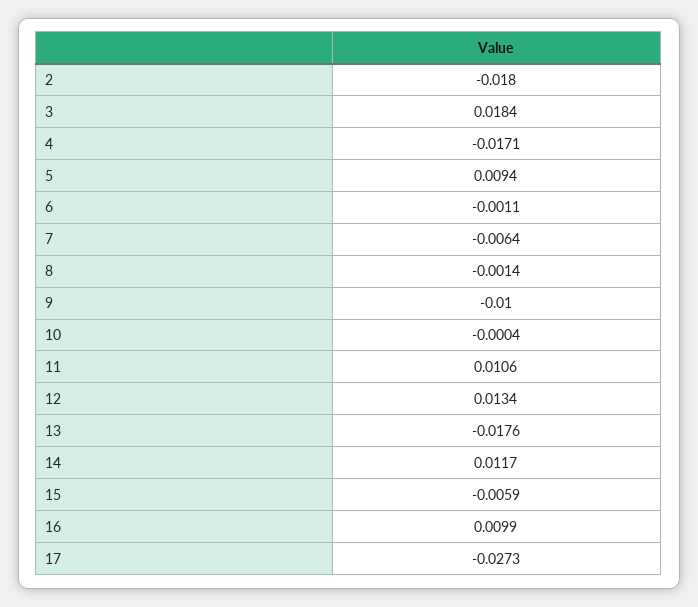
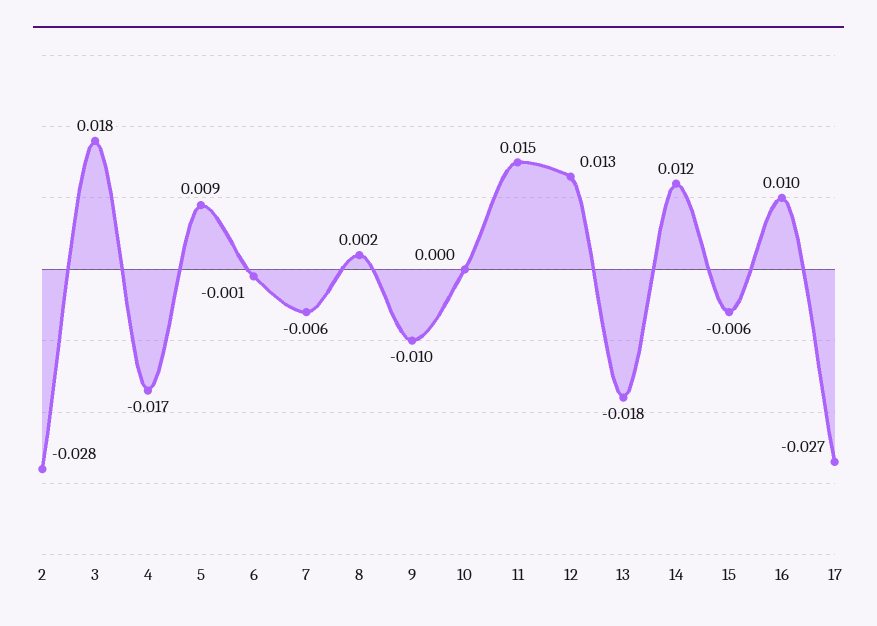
2: -0.018 -> -0.028
8: -0.0014 -> 0.002
11: 0.0106 -> 0.015

